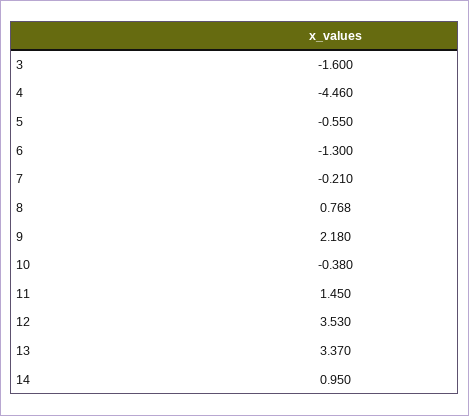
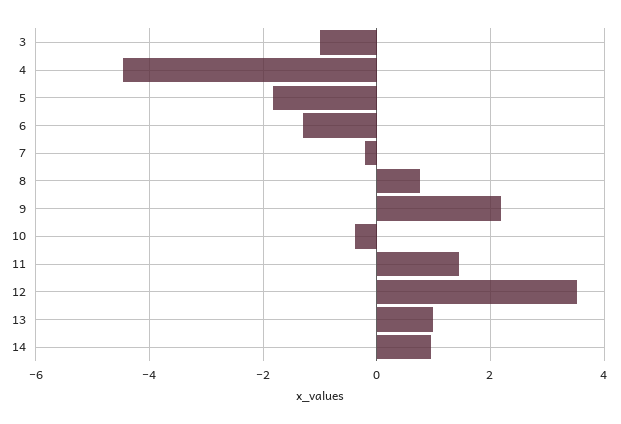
3: -1.6 -> -1
5: -0.55 -> -1.8
13: 3.37 -> 1

